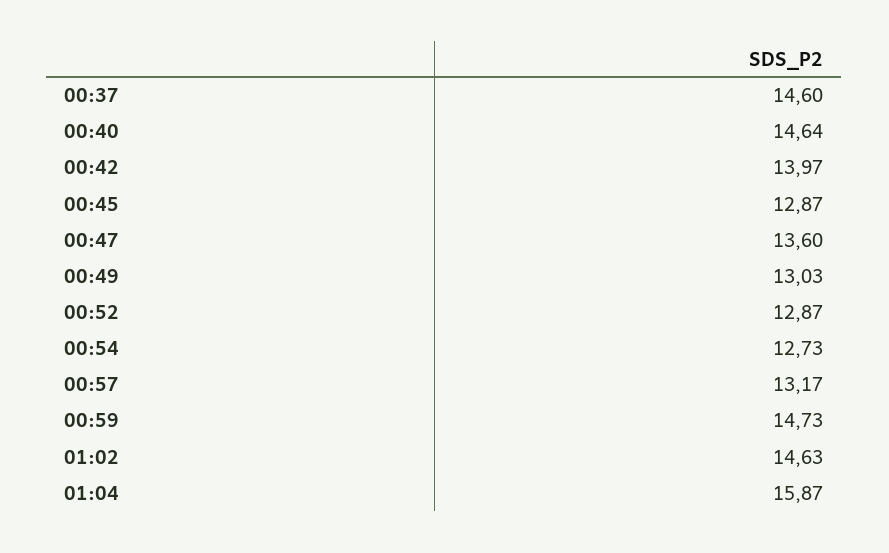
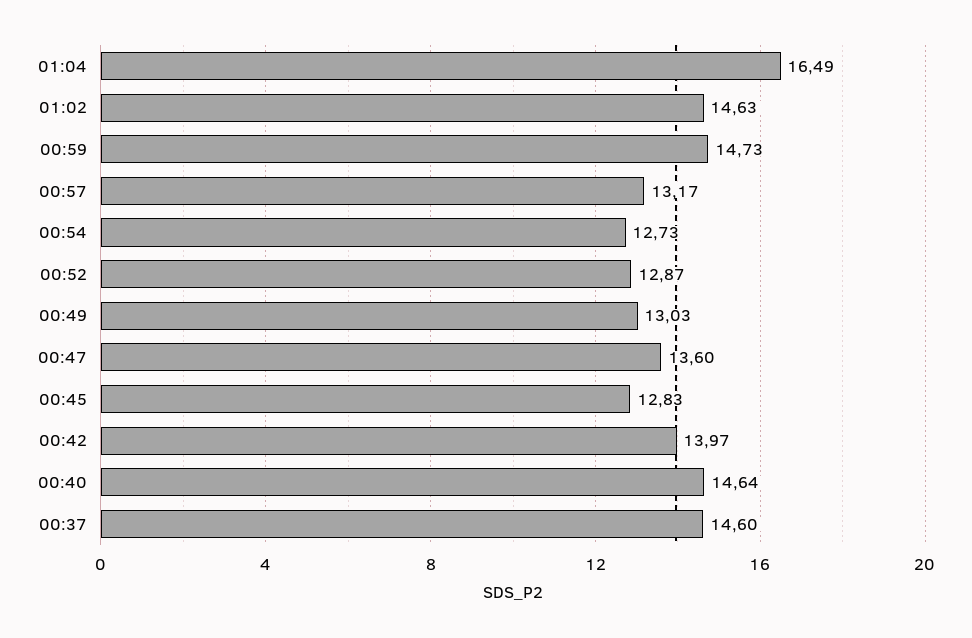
00:45: 12.87 -> 12.83
01:04: 15.87 -> 16.49

